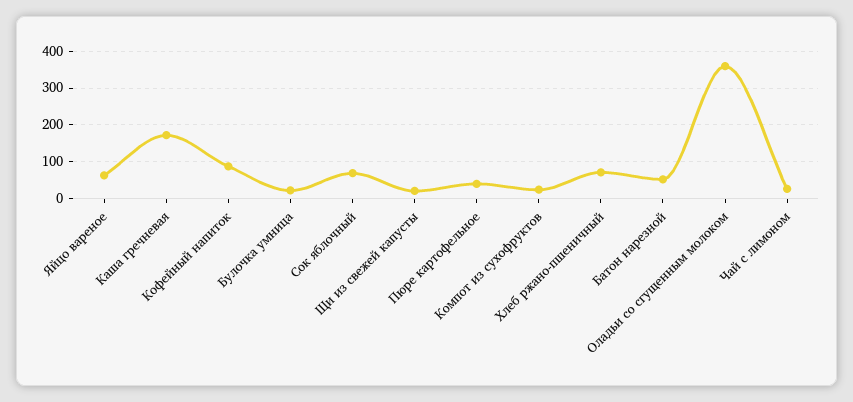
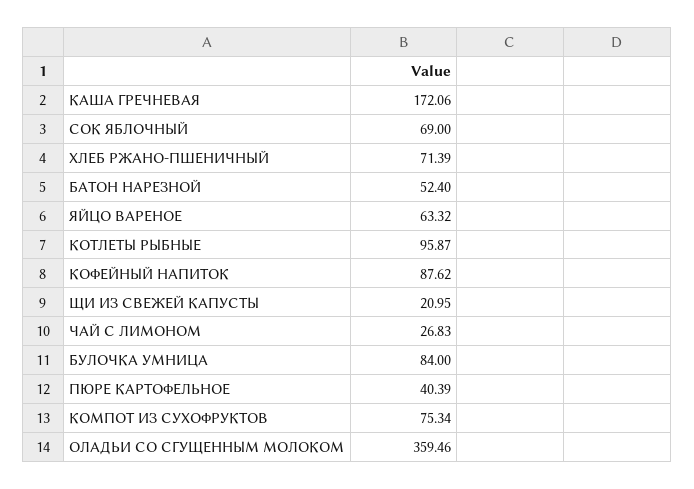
Булочка умница: 20 -> 84
Компот из сухофруктов: 20 -> 75.34
КОТЛЕТЫ РЫБНЫЕ: none -> 95.87

